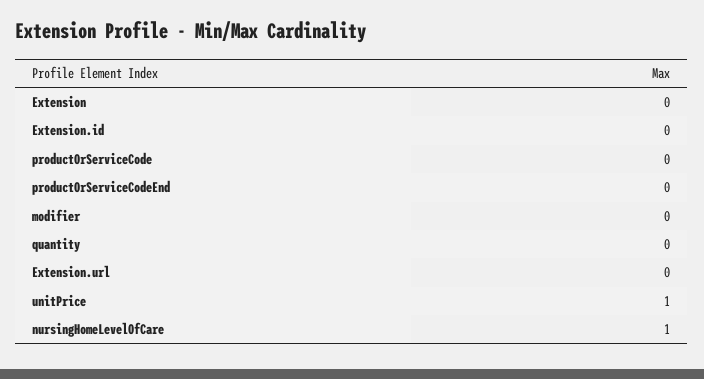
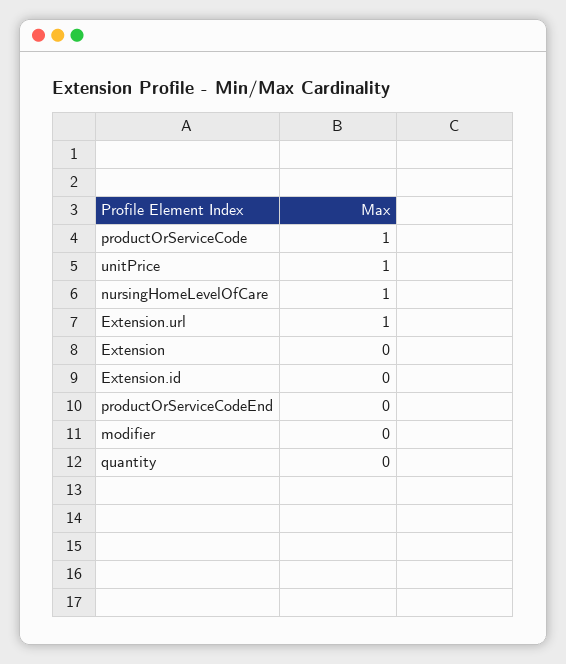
productOrServiceCode: 0 -> 1
Extension.url: 0 -> 1

